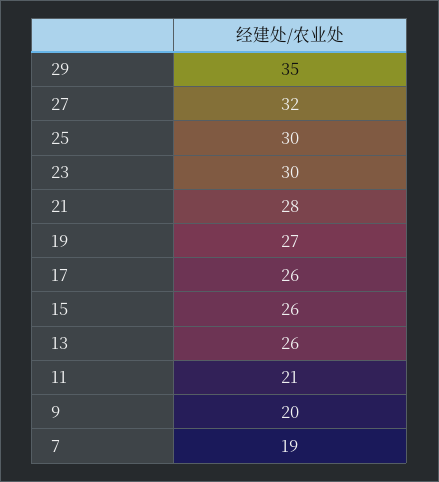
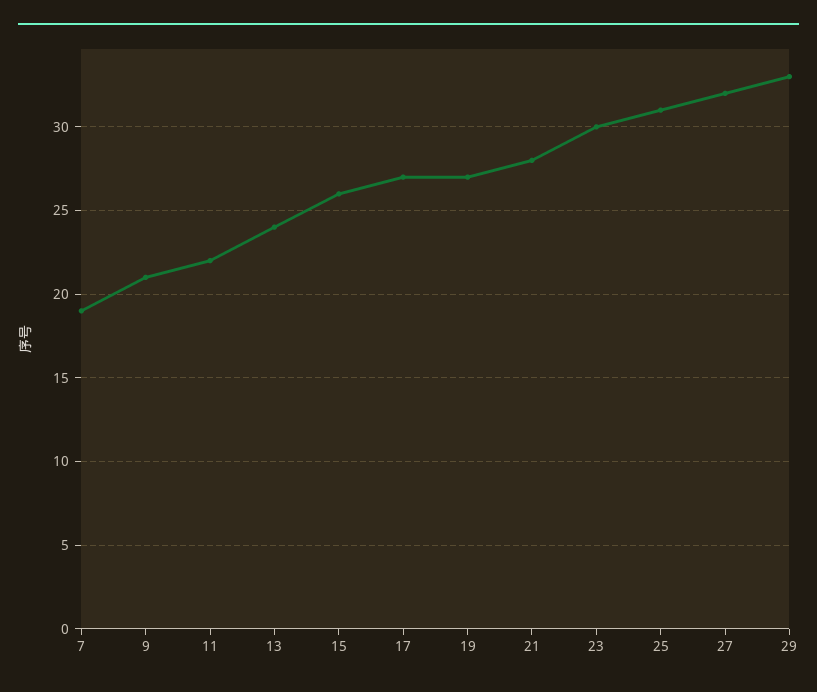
29: 35 -> 33
25: 30 -> 31
17: 26 -> 27
13: 26 -> 24
11: 21 -> 22
9: 20 -> 21

